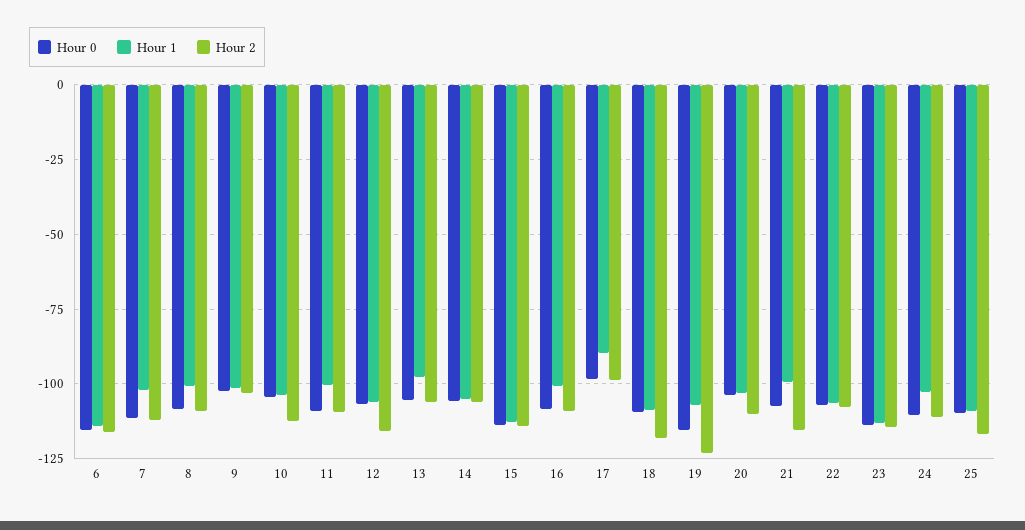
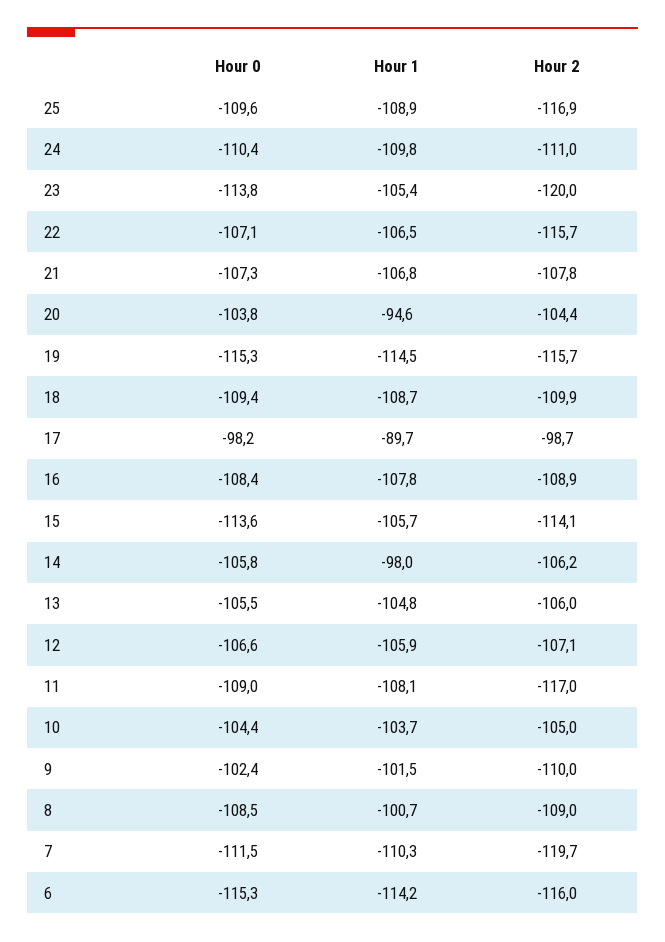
Hour 1, 7: -102.5 -> -110.3
Hour 2, 7: -112.5 -> -119.7
Hour 2, 9: -102.5 -> -110
Hour 2, 10: -112.5 -> -105
Hour 1, 11: -100 -> -108.1
Hour 2, 11: -110 -> -117
Hour 2, 12: -115 -> -107.1
Hour 1, 13: -97.5 -> -104.8
Hour 1, 14: -105 -> -98
Hour 1, 15: -112.5 -> -105.7
Hour 1, 16: -100 -> -107.8
Hour 2, 18: -117.5 -> -109.9
Hour 1, 19: -107.5 -> -114.5
Hour 2, 19: -122.5 -> -115.7
Hour 1, 20: -102.5 -> -94.6
Hour 2, 20: -110 -> -104.4
Hour 1, 21: -100 -> -106.8
Hour 2, 21: -115 -> -107.8
Hour 2, 22: -107.5 -> -115.7
Hour 1, 23: -112.5 -> -105.4
Hour 2, 23: -115 -> -120
Hour 1, 24: -102.5 -> -109.8

